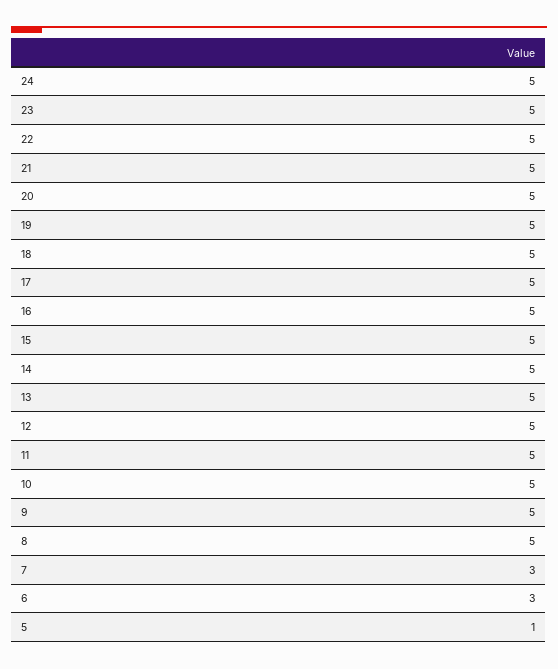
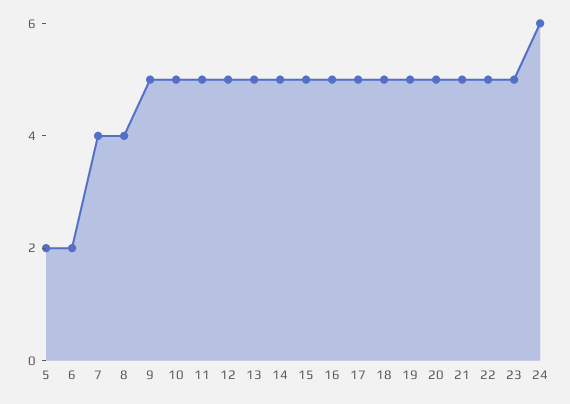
24: 5 -> 6
8: 5 -> 4
7: 3 -> 4
6: 3 -> 2
5: 1 -> 2

